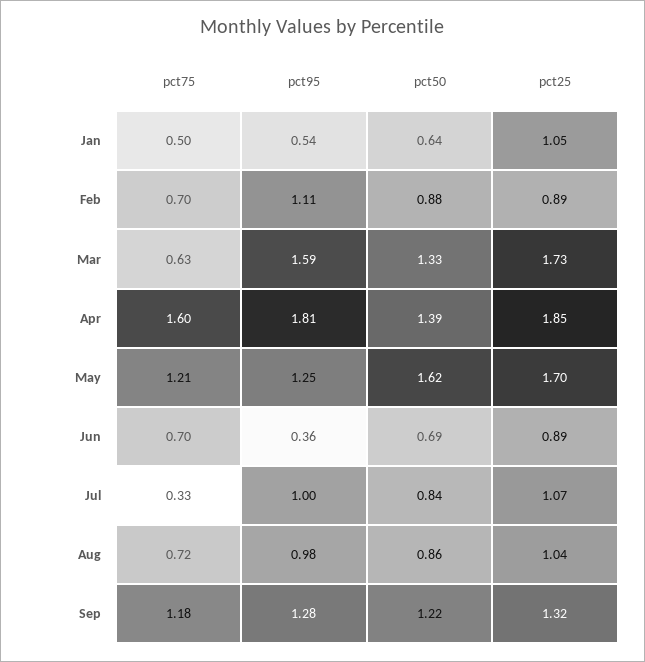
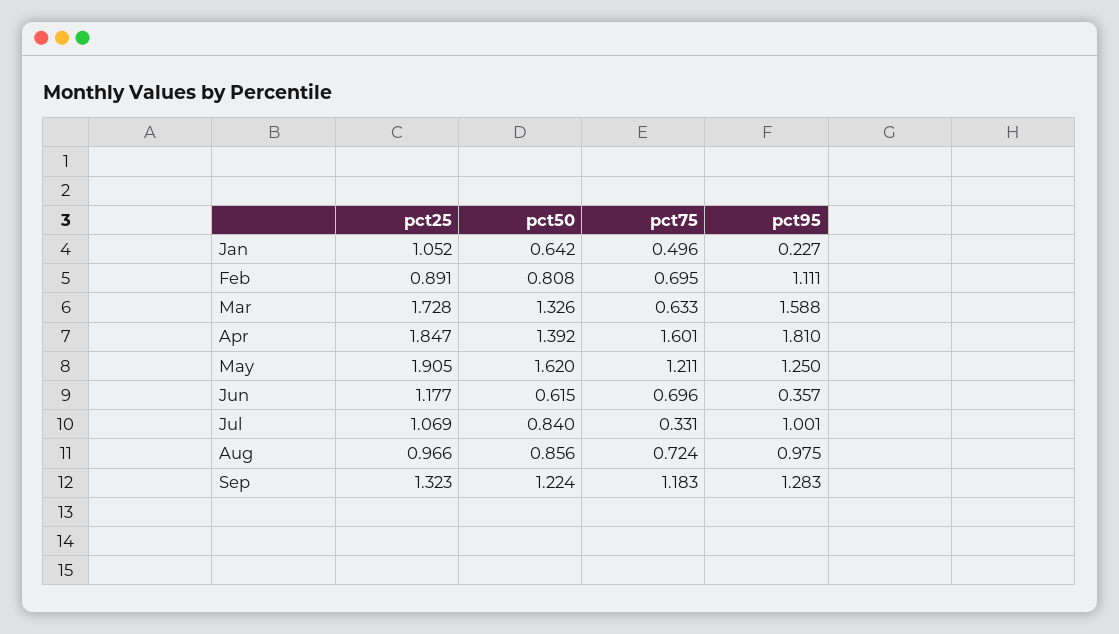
pct95, Jan: 0.54 -> 0.227
pct50, Feb: 0.88 -> 0.808
pct25, May: 1.7 -> 1.905
pct50, Jun: 0.69 -> 0.615
pct25, Jun: 0.89 -> 1.177
pct25, Aug: 1.04 -> 0.966

